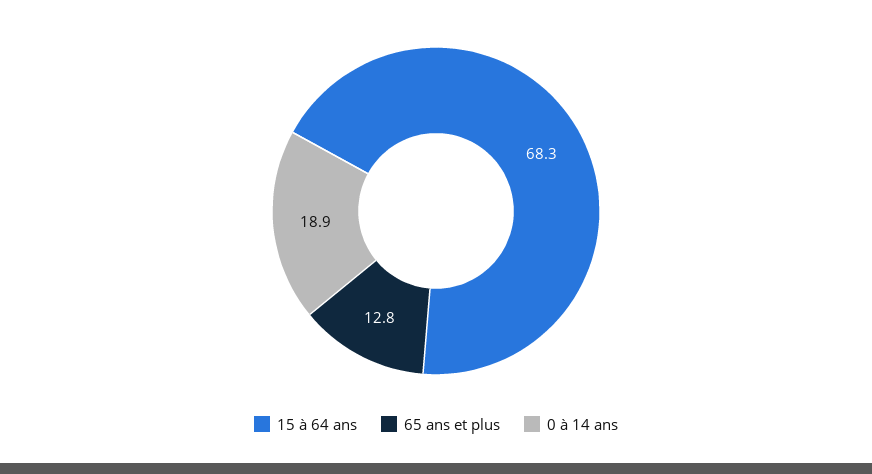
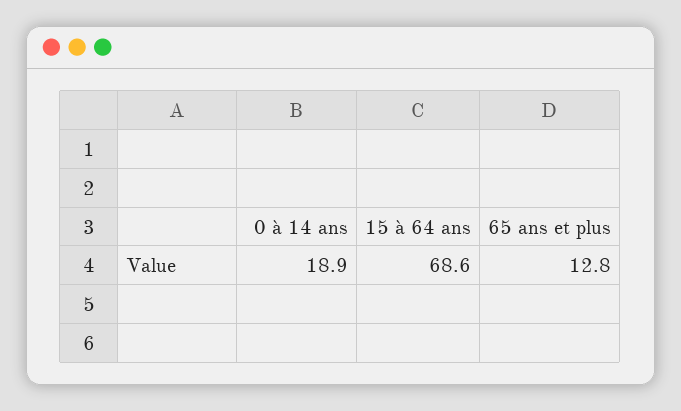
15 à 64 ans: 68.3 -> 68.6

